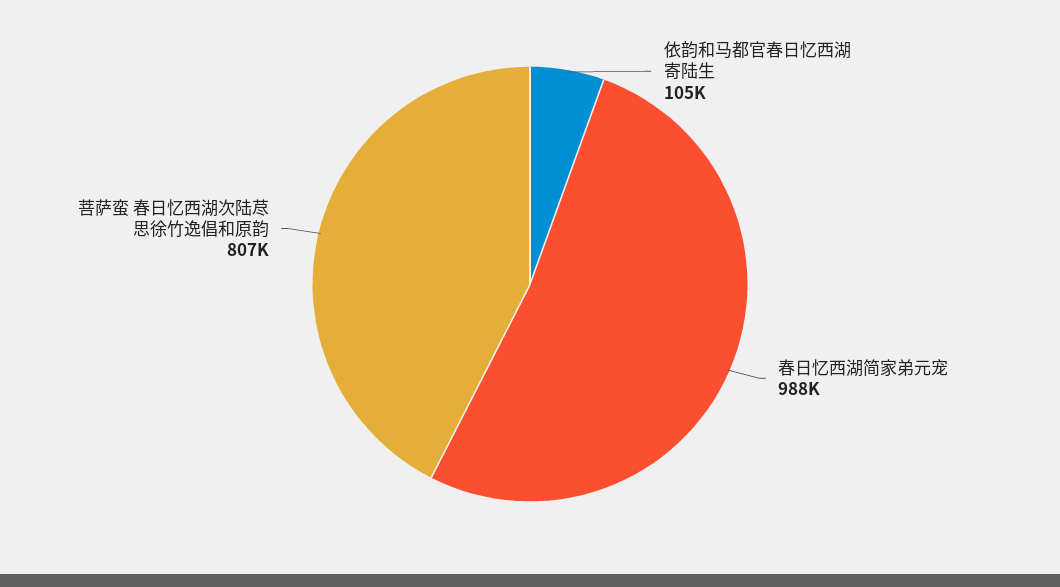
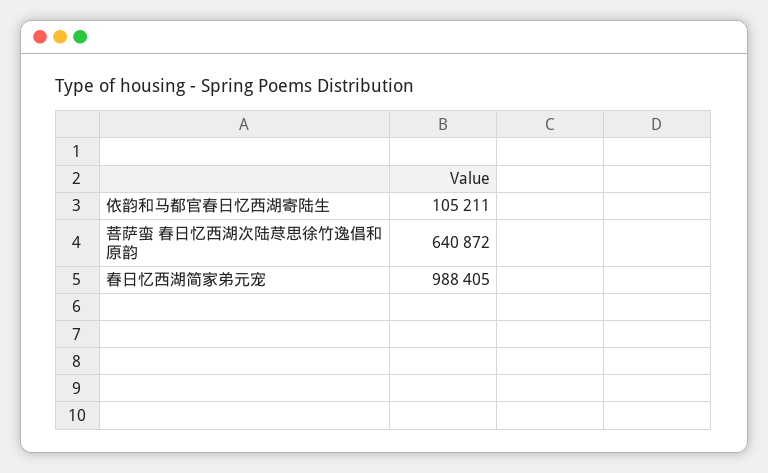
菩萨蛮 春日忆西湖次陆荩思徐竹逸倡和原韵: 807000 -> 640872

